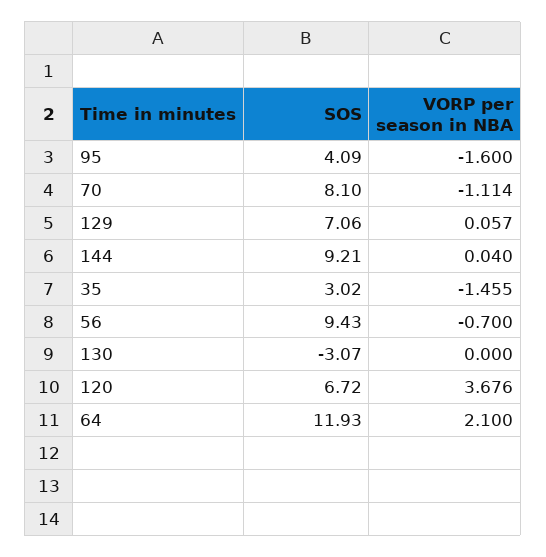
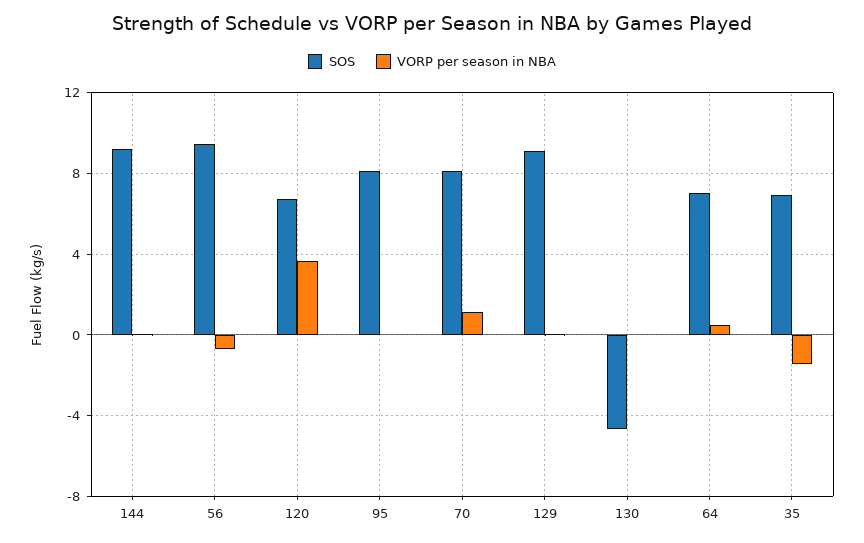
SOS, 95: 4.09 -> 8
VORP per season in NBA, 95: -1.6 -> 0
VORP per season in NBA, 70: -1.114 -> 1
SOS, 129: 7.06 -> 9
SOS, 35: 3.02 -> 7
SOS, 130: -3.07 -> -4.5
SOS, 64: 11.93 -> 7
VORP per season in NBA, 64: 2.1 -> 0.5

